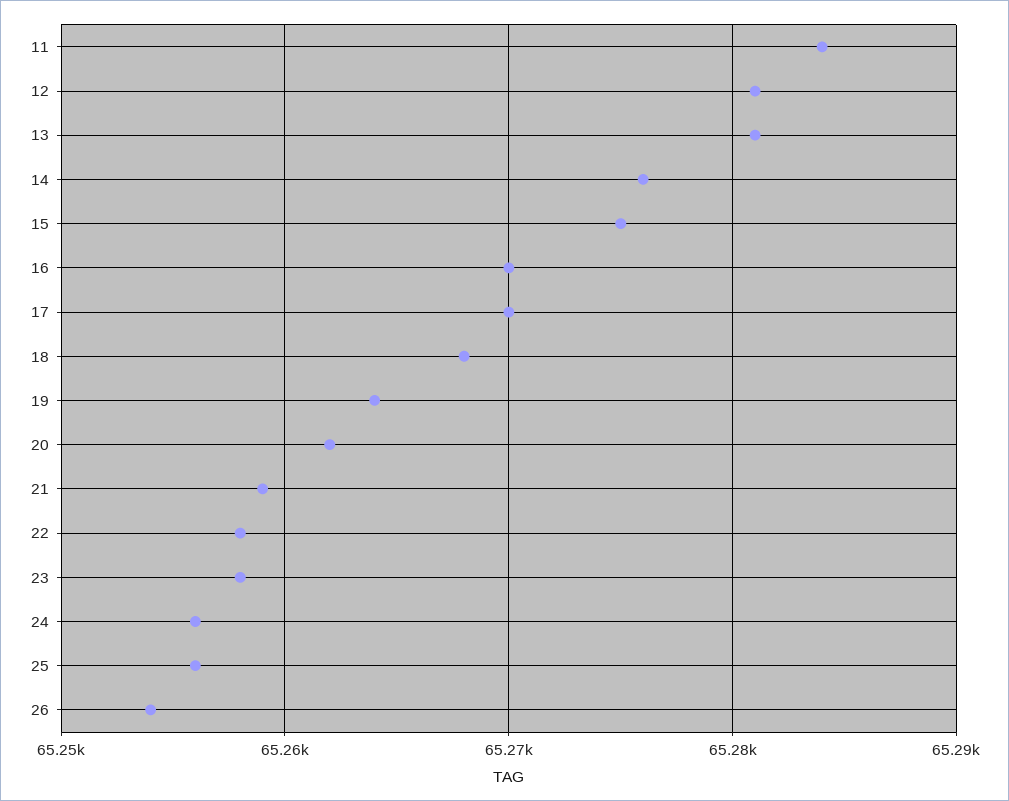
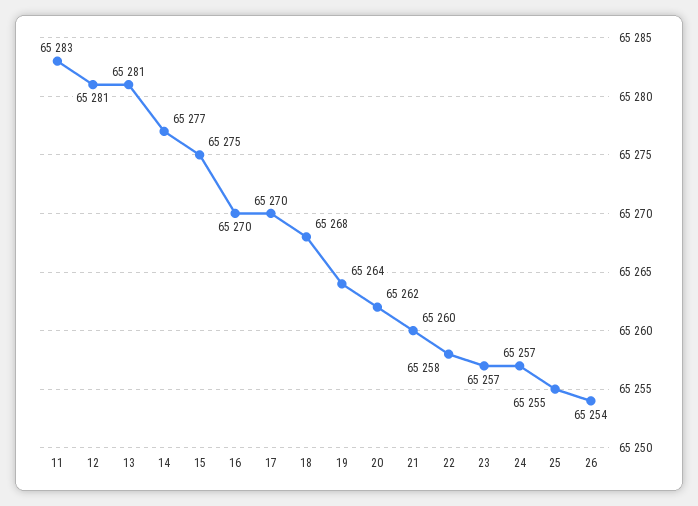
11: 65284 -> 65283
14: 65276 -> 65277
21: 65259 -> 65260
23: 65258 -> 65257
24: 65256 -> 65257
25: 65256 -> 65255

